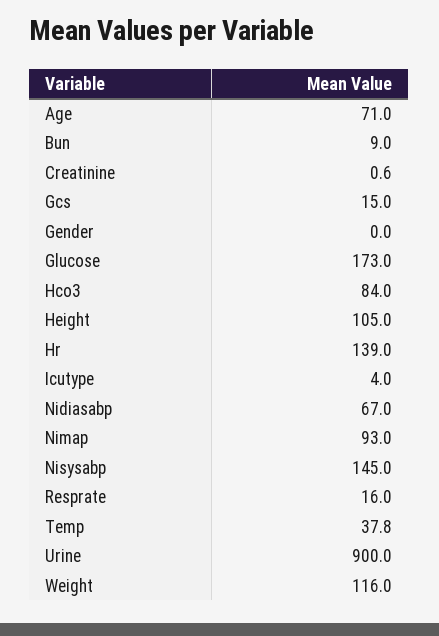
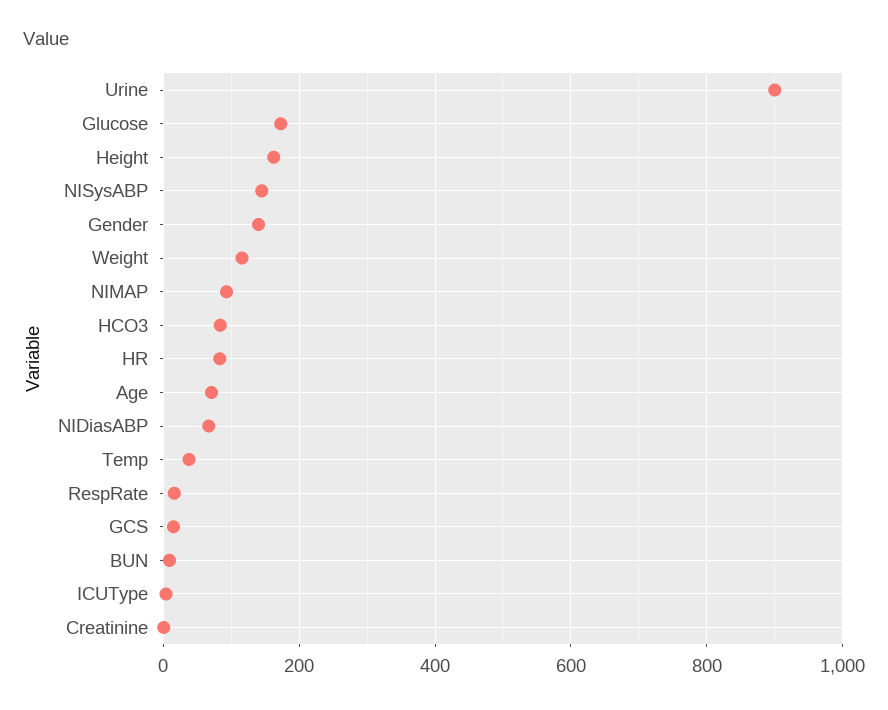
Gender: 0 -> 140
Height: 105 -> 160
Hr: 139 -> 80

